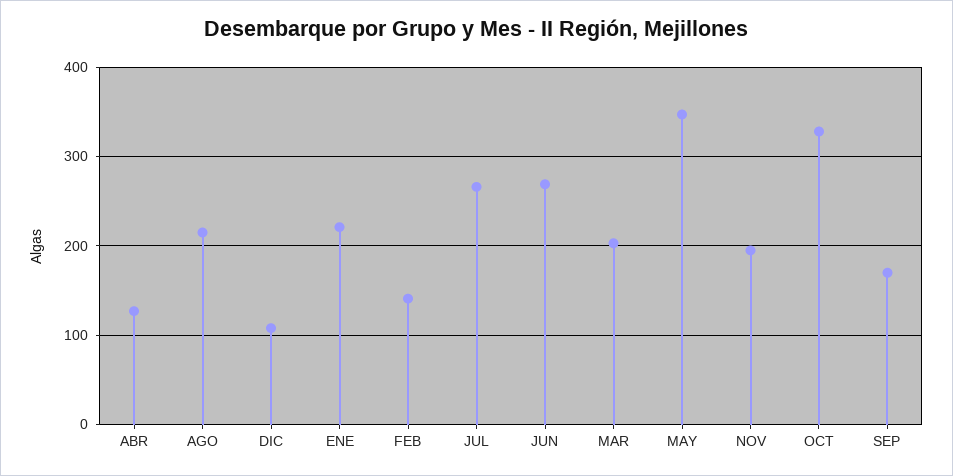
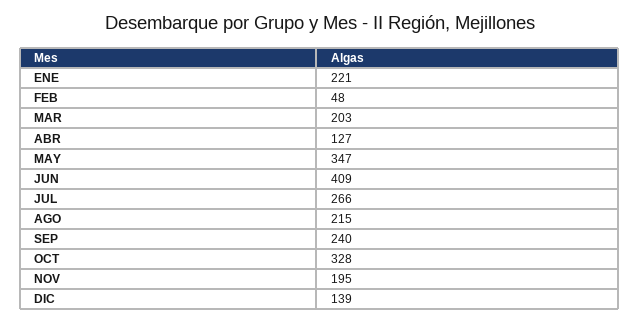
DIC: 110 -> 139
FEB: 140 -> 48
JUN: 270 -> 409
SEP: 170 -> 240

